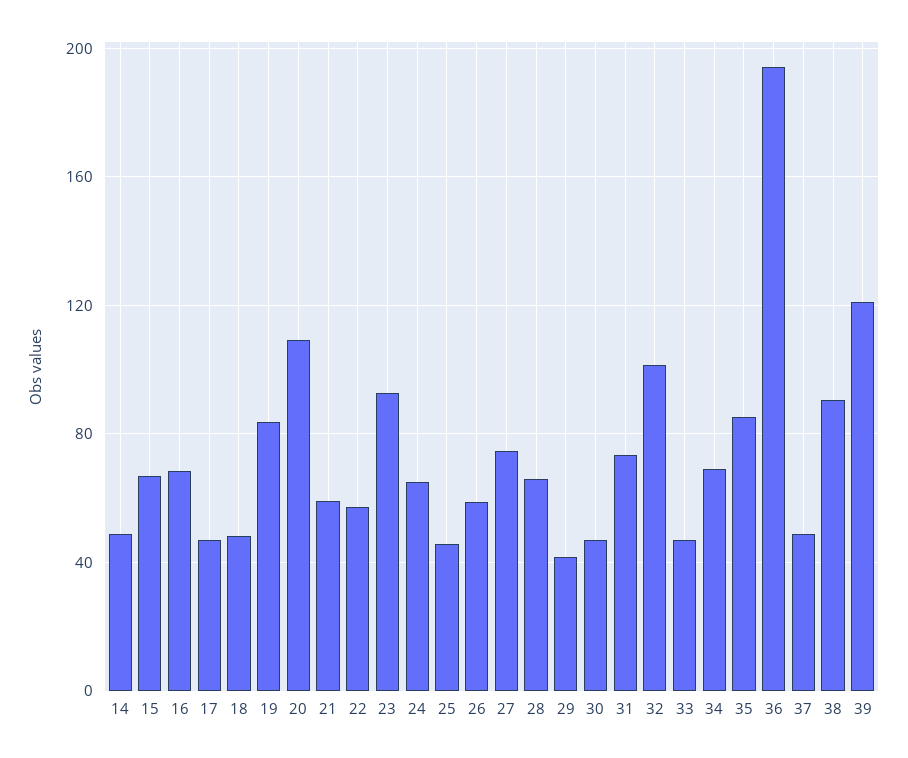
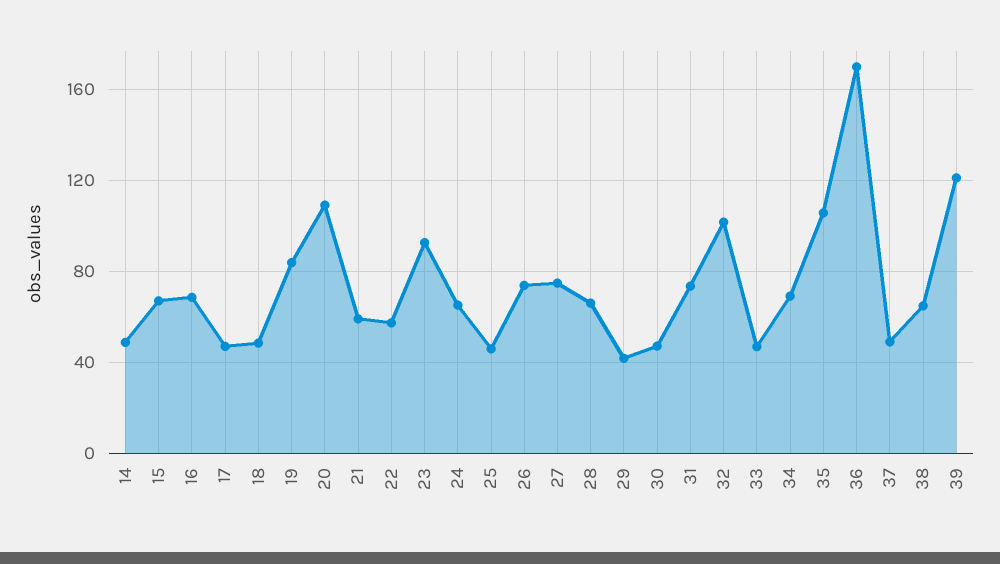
26: 60 -> 75
35: 85 -> 105
36: 195 -> 170
38: 90 -> 65

